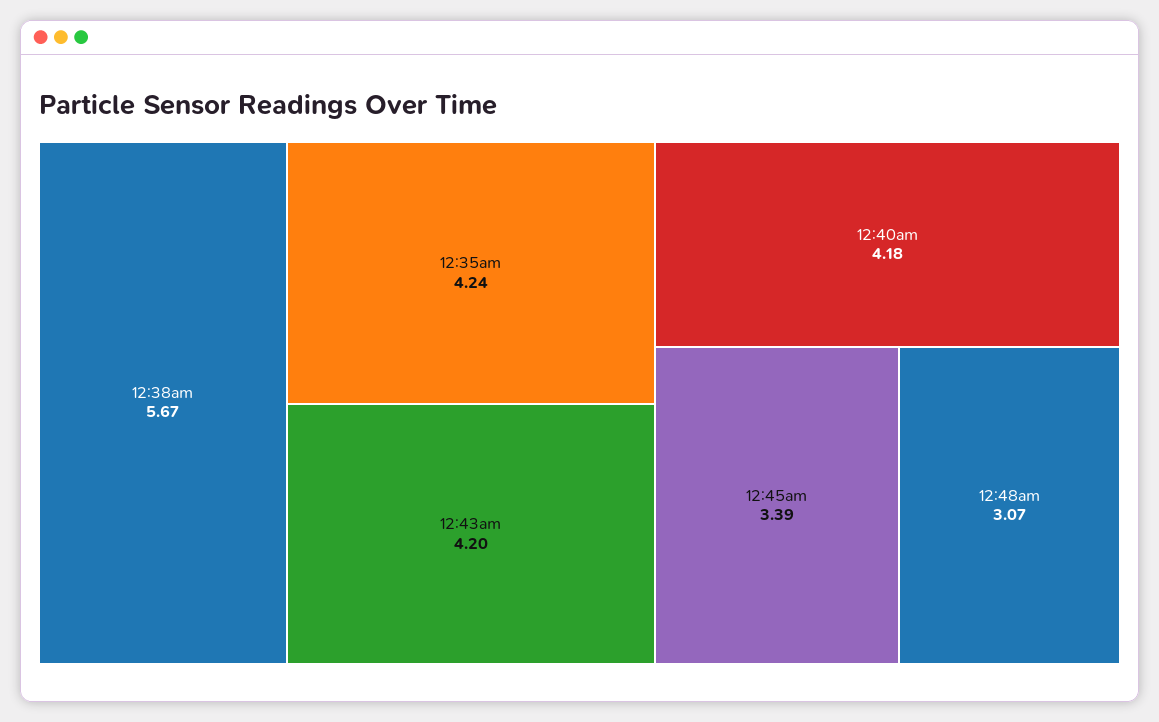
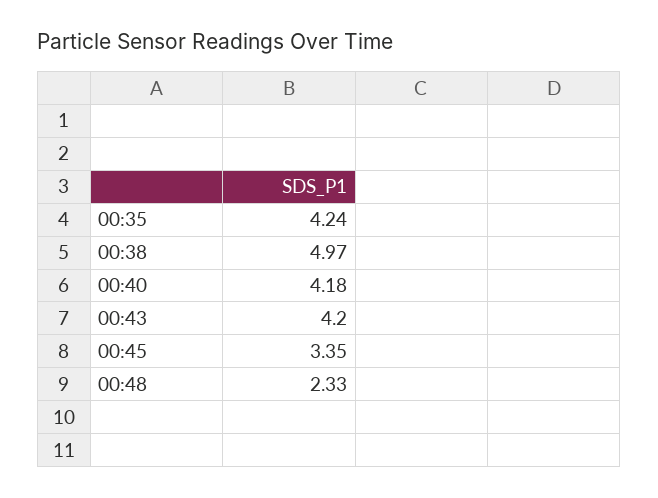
12:38am: 5.67 -> 4.97
12:45am: 3.39 -> 3.35
12:48am: 3.07 -> 2.33

